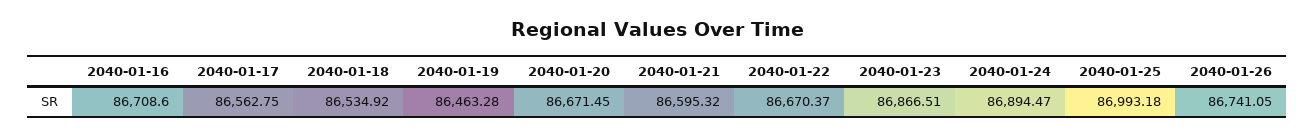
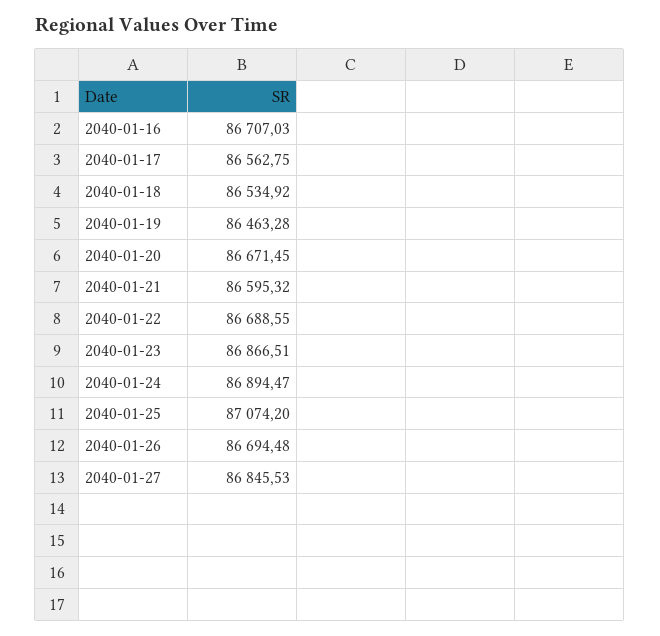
2040-01-16: 86708.6 -> 86707.03
2040-01-22: 86670.37 -> 86688.55
2040-01-25: 86993.18 -> 87074.2
2040-01-26: 86741.05 -> 86694.48
2040-01-27: none -> 86845.53

